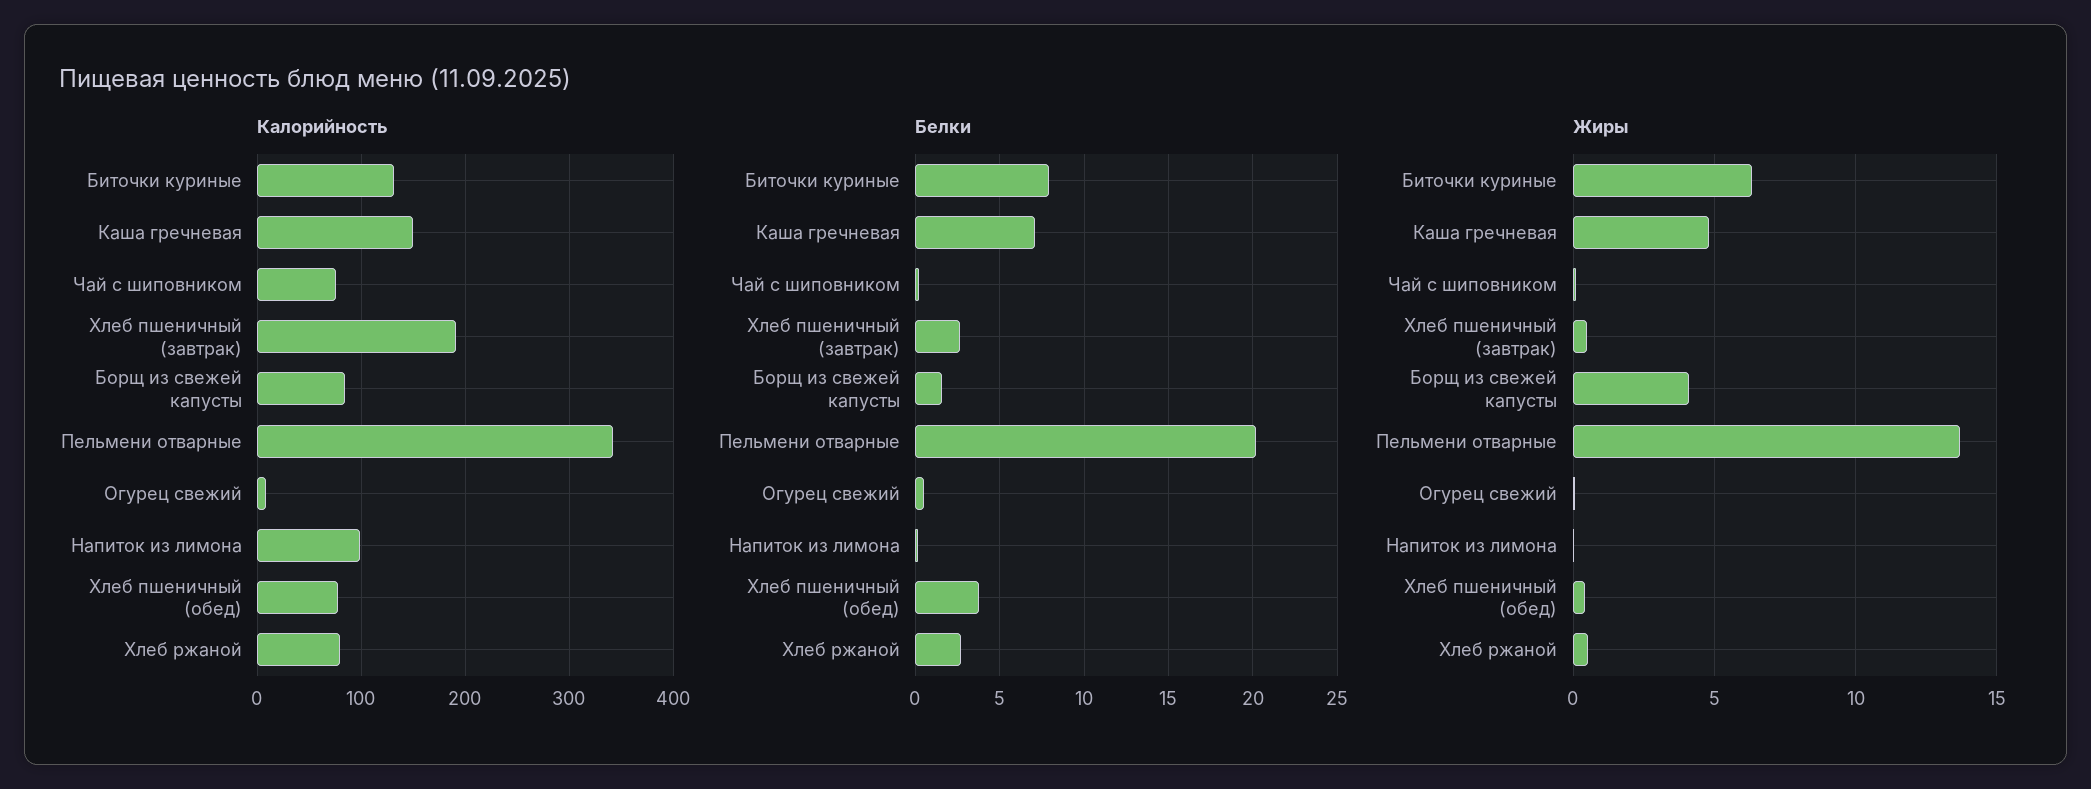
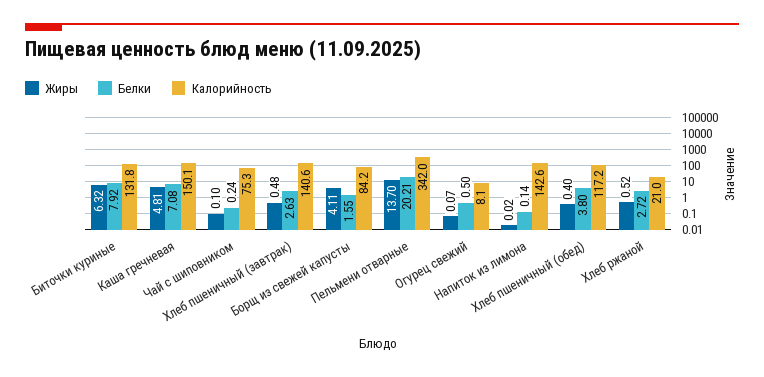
Калорийность, Хлеб пшеничный (завтрак): 190 -> 140.6
Калорийность, Напиток из лимона: 100 -> 142.6
Калорийность, Хлеб пшеничный (обед): 80 -> 117.2
Калорийность, Хлеб ржаной: 80 -> 21

